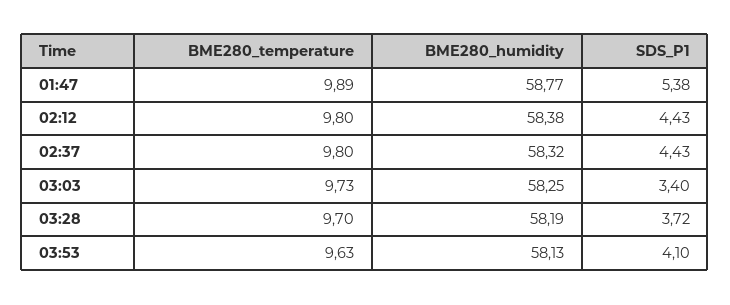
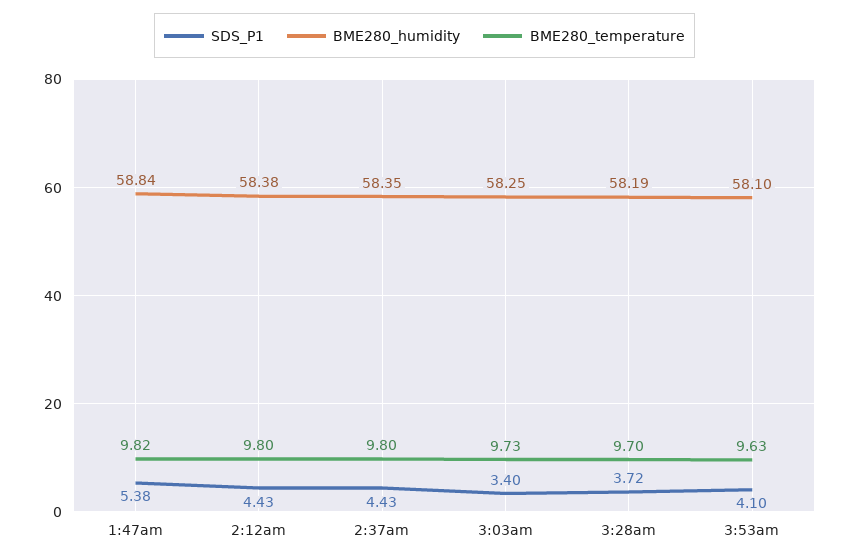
BME280_temperature, 01:47: 9.89 -> 9.82
BME280_humidity, 01:47: 58.77 -> 58.84
BME280_humidity, 02:37: 58.32 -> 58.35
BME280_humidity, 03:53: 58.13 -> 58.1

